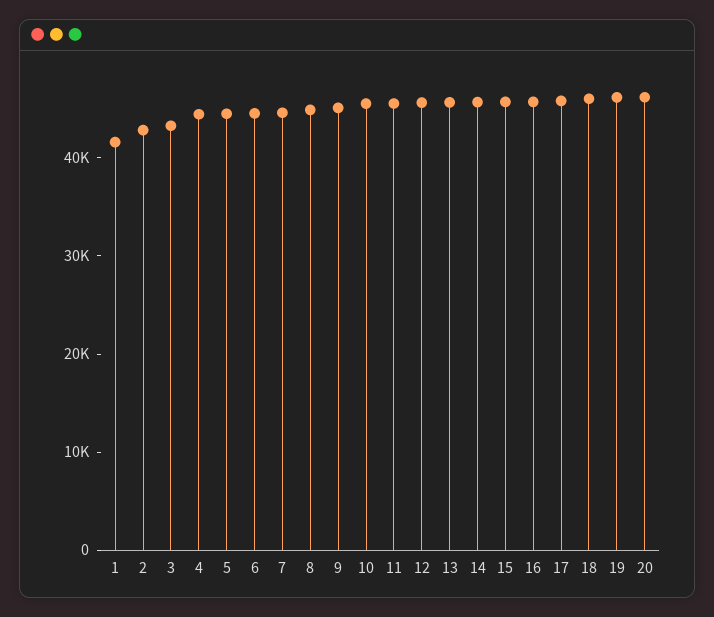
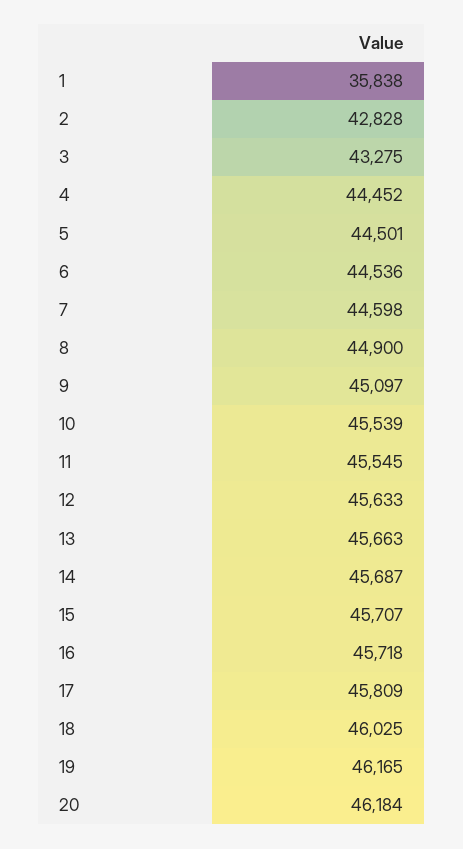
1: 42000 -> 35838

